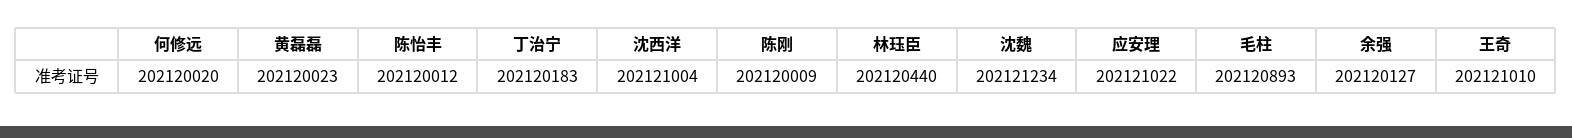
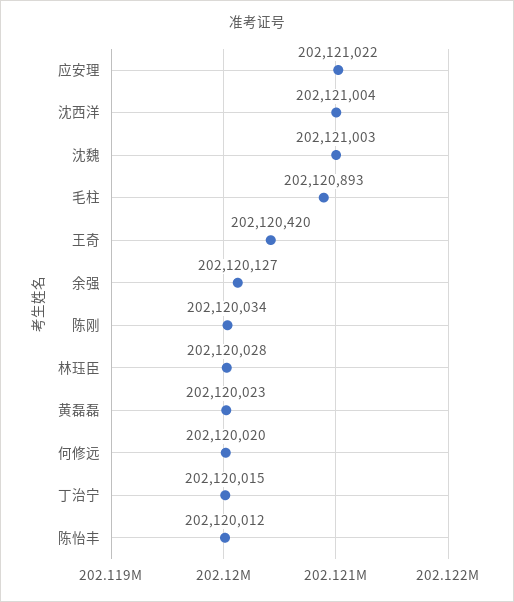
丁治宁: 202120183 -> 202120015
陈刚: 202120009 -> 202120034
林珏臣: 202120440 -> 202120028
沈魏: 202121234 -> 202121003
王奇: 202121010 -> 202120420

